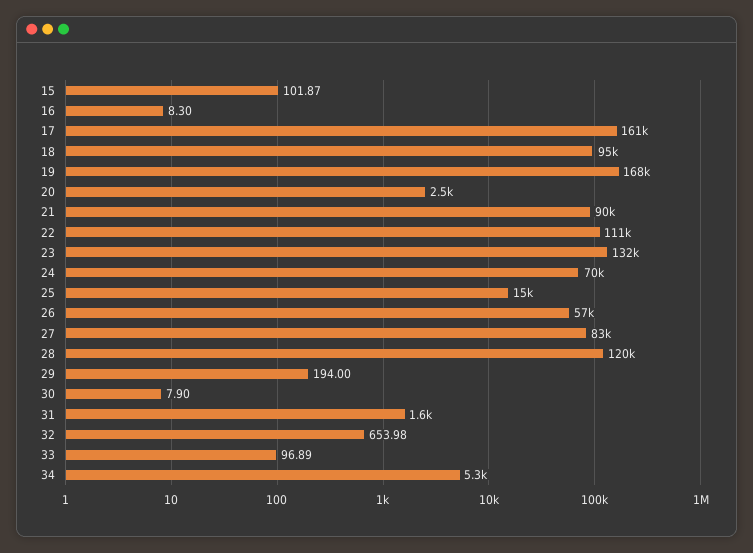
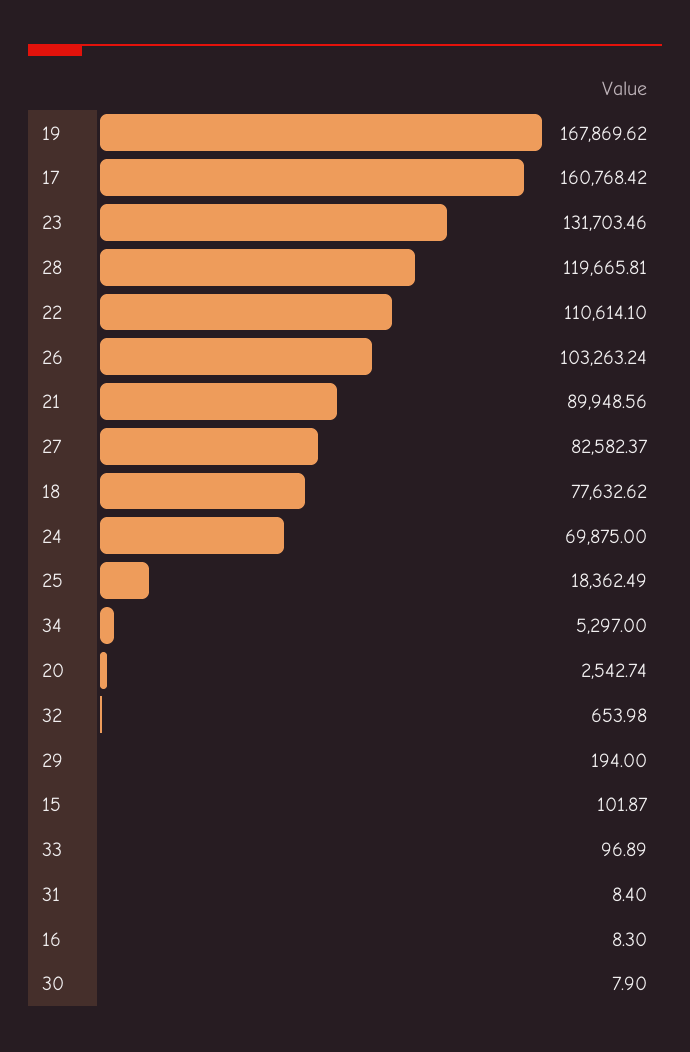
18: 95000 -> 77632.62
25: 15000 -> 18362.49
26: 57000 -> 103263.24
31: 1600 -> 8.4

